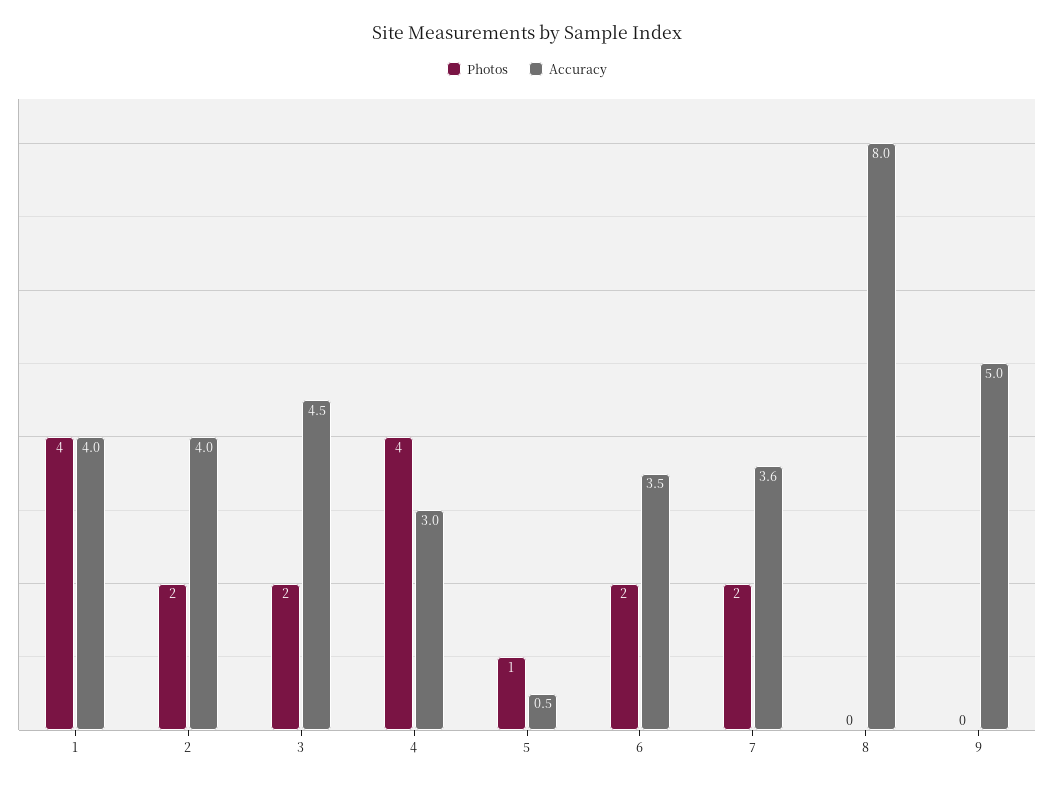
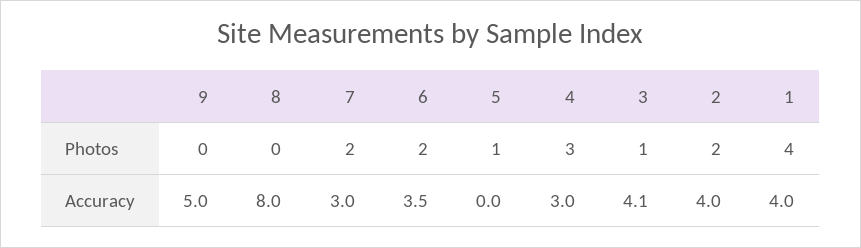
Photos, 3: 2 -> 1
Accuracy, 3: 4.5 -> 4.1
Photos, 4: 4 -> 3
Accuracy, 5: 0.5 -> 0
Accuracy, 7: 3.6 -> 3

